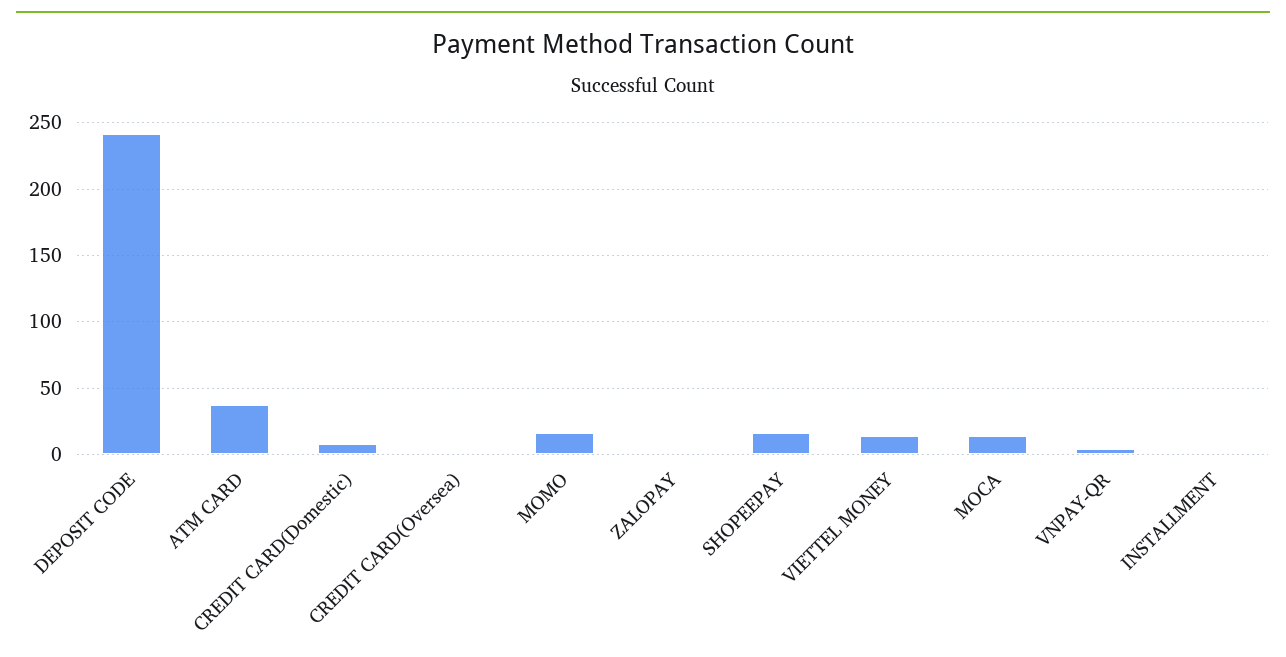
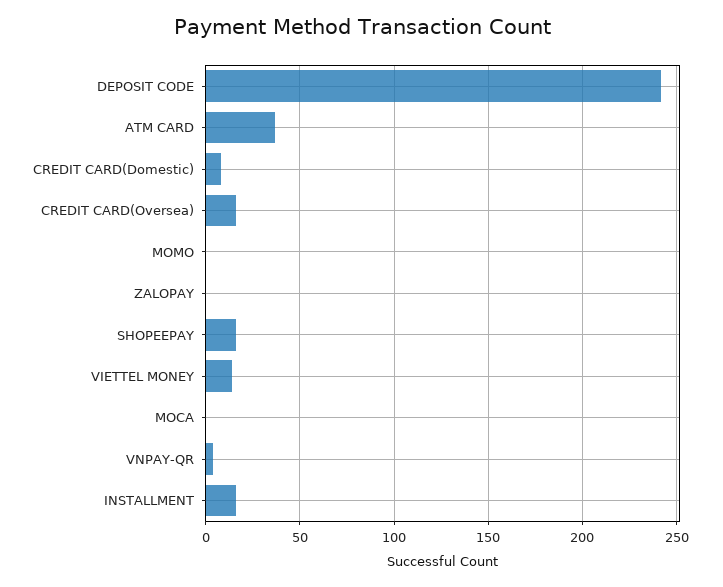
CREDIT CARD(Oversea): 0 -> 15
MOMO: 15 -> 0
MOCA: 15 -> 0
INSTALLMENT: 0 -> 15

